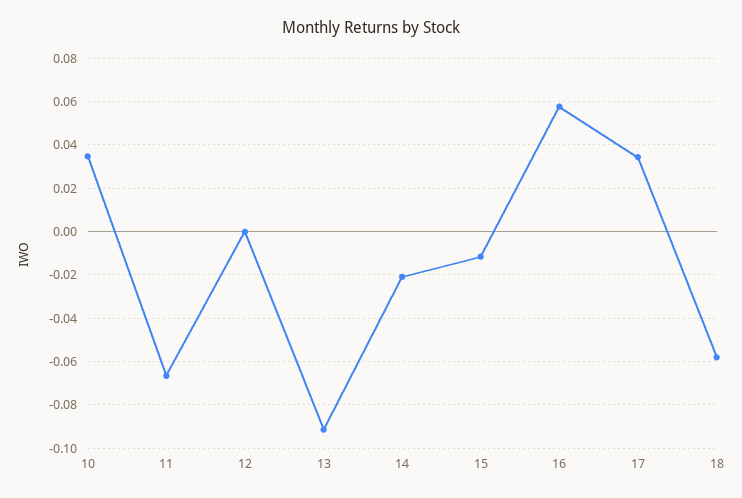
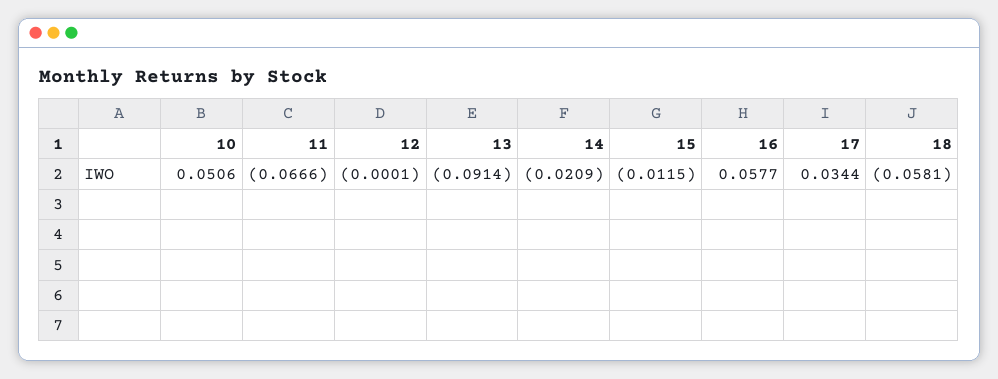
10: 0.035 -> 0.0506

